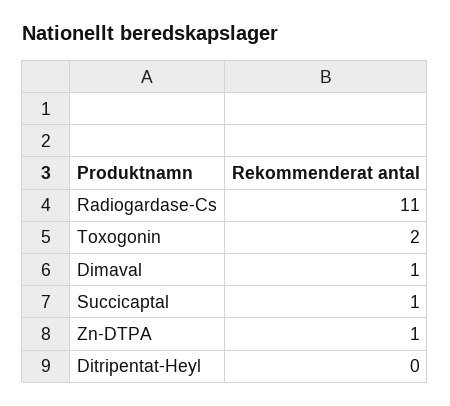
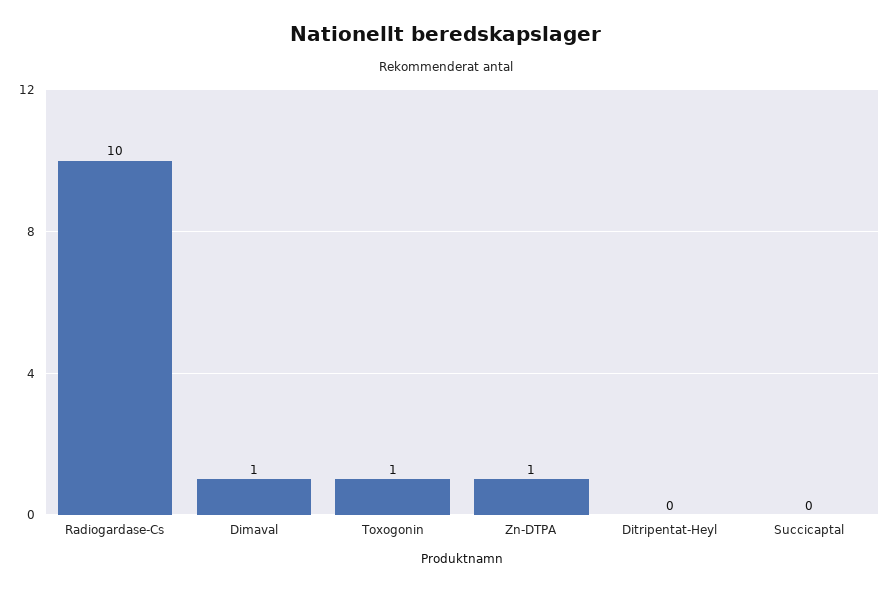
Radiogardase-Cs: 11 -> 10
Toxogonin: 2 -> 1
Succicaptal: 1 -> 0

